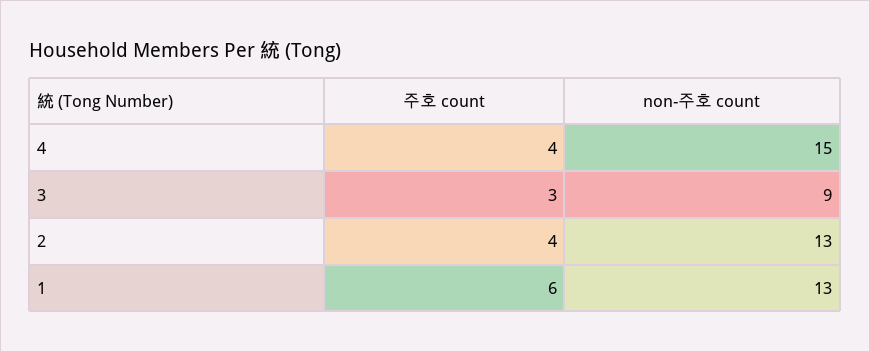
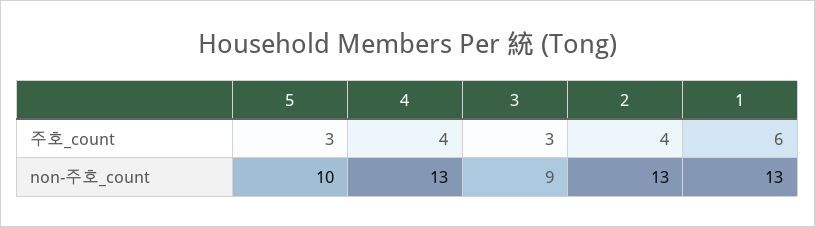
non-주호 count, 4: 15 -> 13
주호 count, 5: none -> 3
non-주호 count, 5: none -> 10

